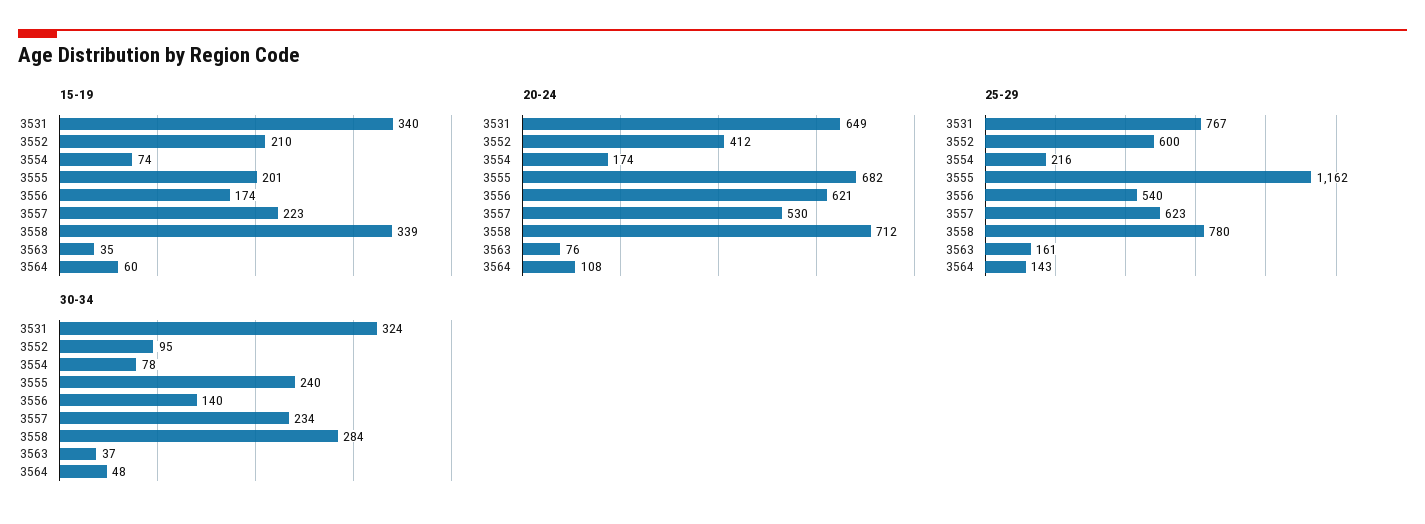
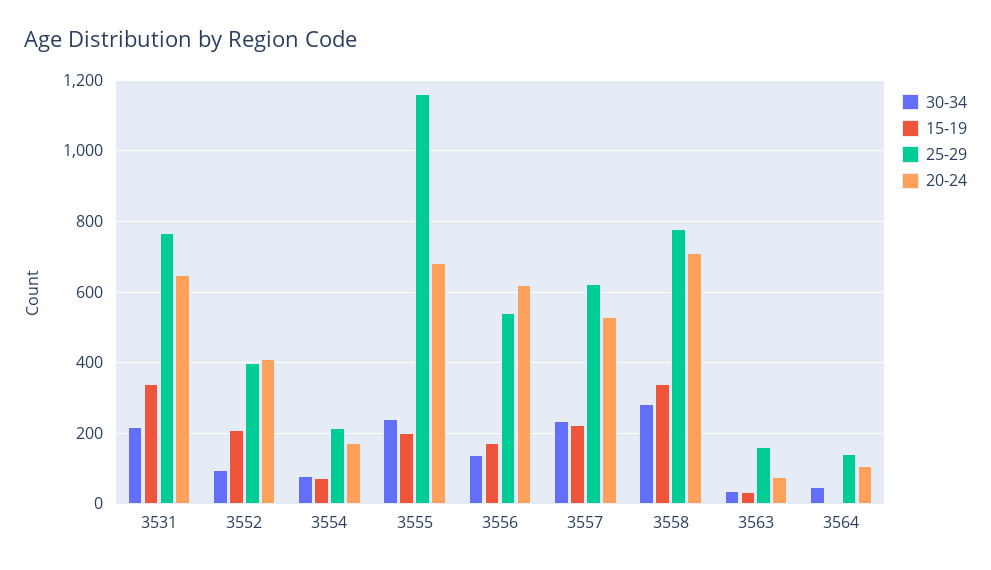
15-19, 3564: 60 -> 0
25-29, 3552: 600 -> 400
30-34, 3531: 324 -> 220

